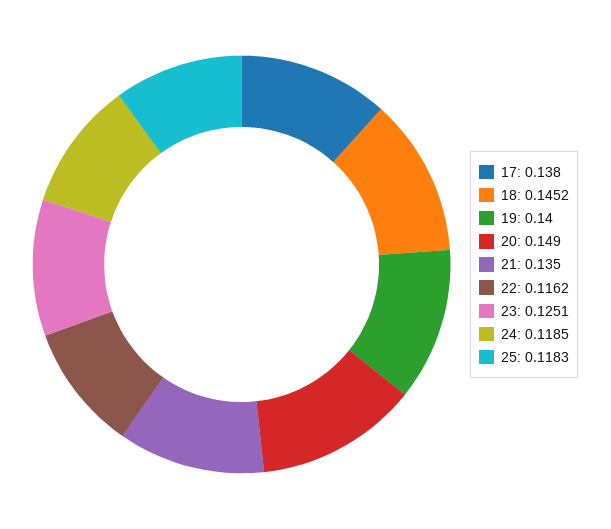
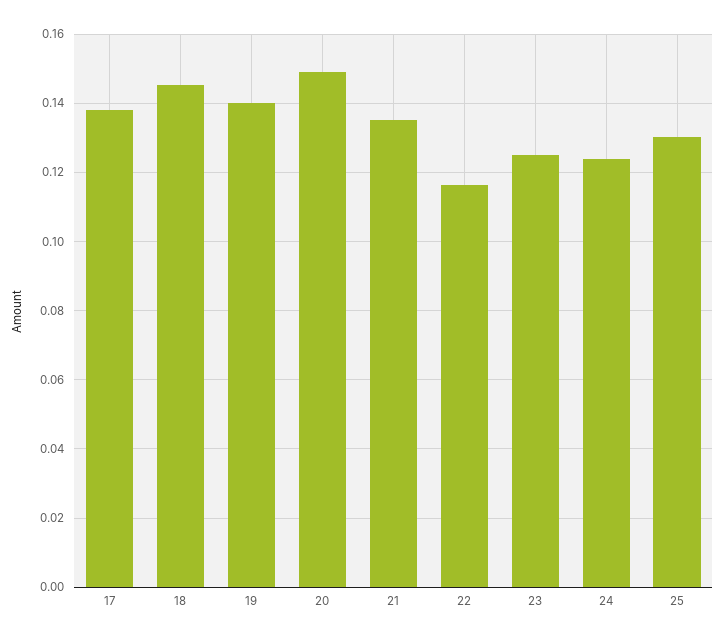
24: 0.1185 -> 0.124
25: 0.1183 -> 0.13

